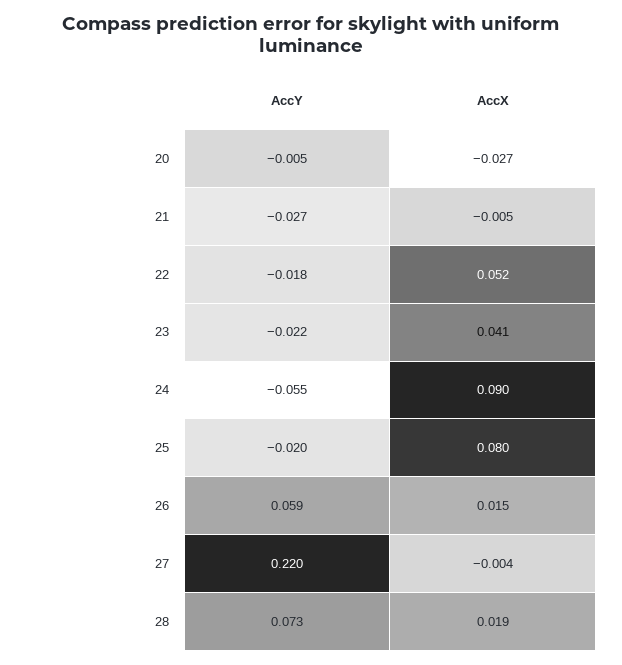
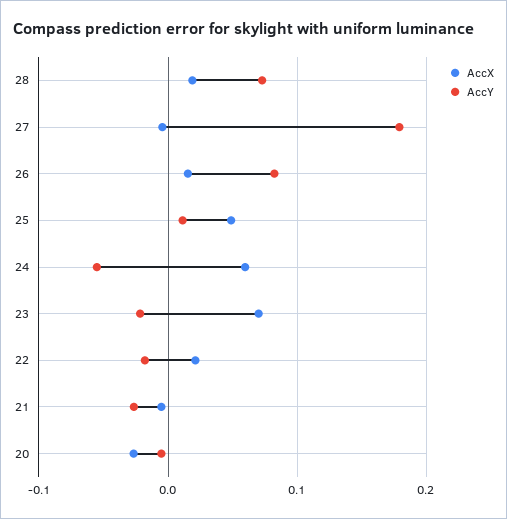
AccX, 22: 0.052 -> 0.02
AccX, 23: 0.041 -> 0.07
AccX, 24: 0.09 -> 0.06
AccY, 25: -0.02 -> 0.01
AccX, 25: 0.08 -> 0.05
AccY, 26: 0.059 -> 0.08
AccY, 27: 0.22 -> 0.18

